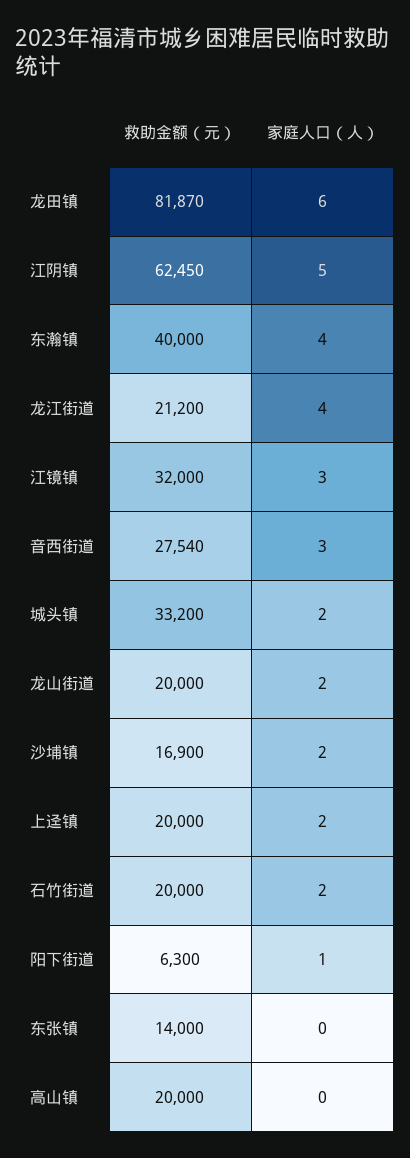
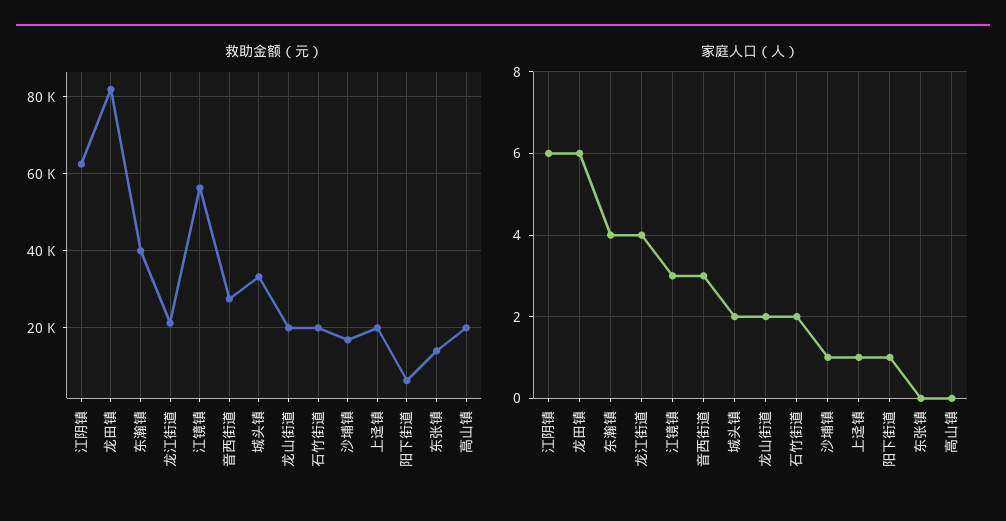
家庭人口（人）, 江阴镇: 5 -> 6
救助金额（元）, 江镜镇: 32000 -> 56000
家庭人口（人）, 沙埔镇: 2 -> 1
家庭人口（人）, 上迳镇: 2 -> 1

